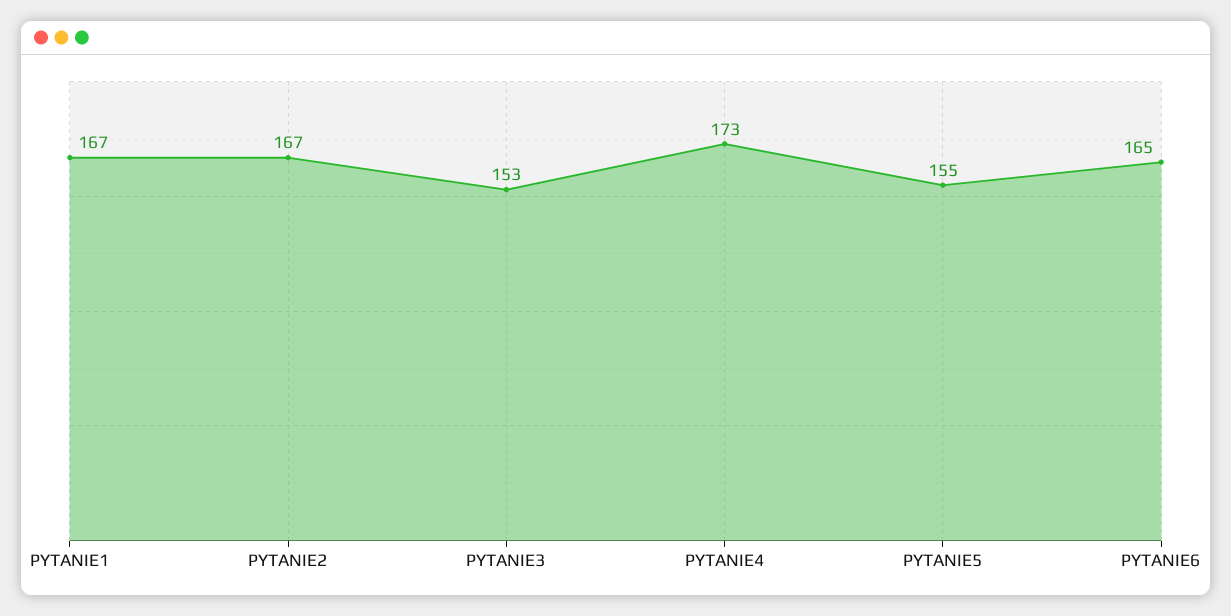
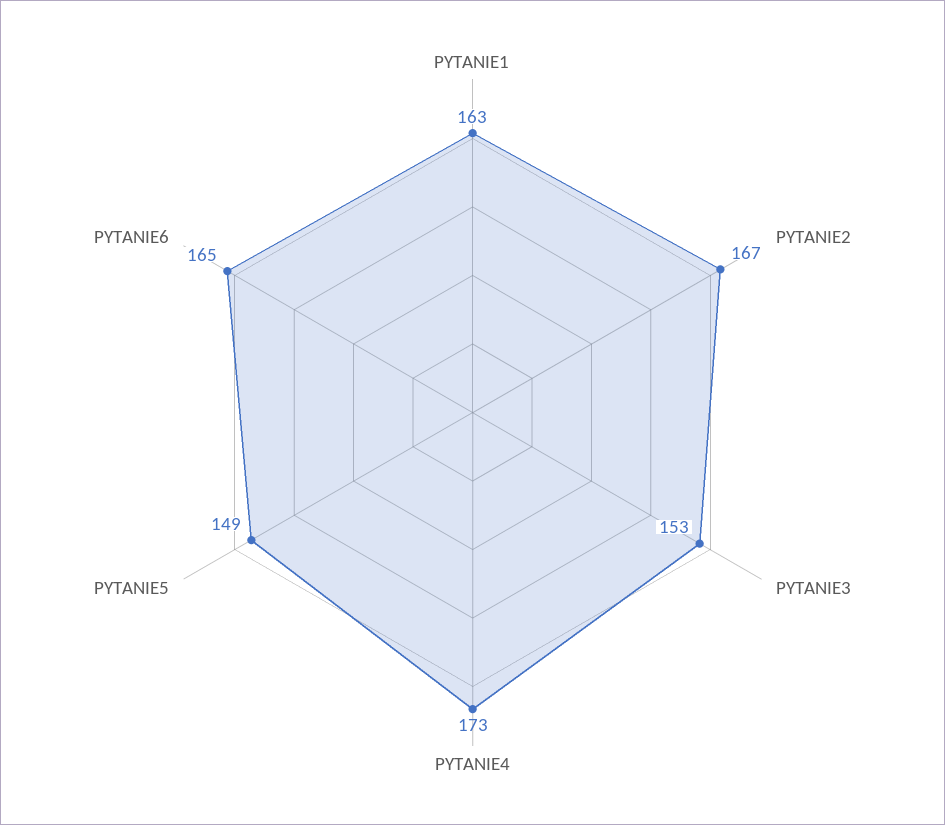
PYTANIE1: 167 -> 163
PYTANIE5: 155 -> 149

